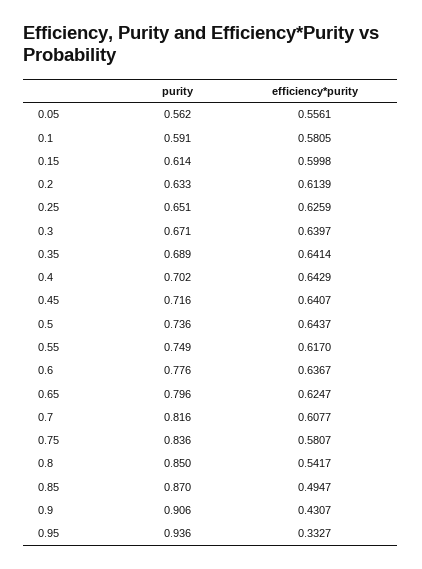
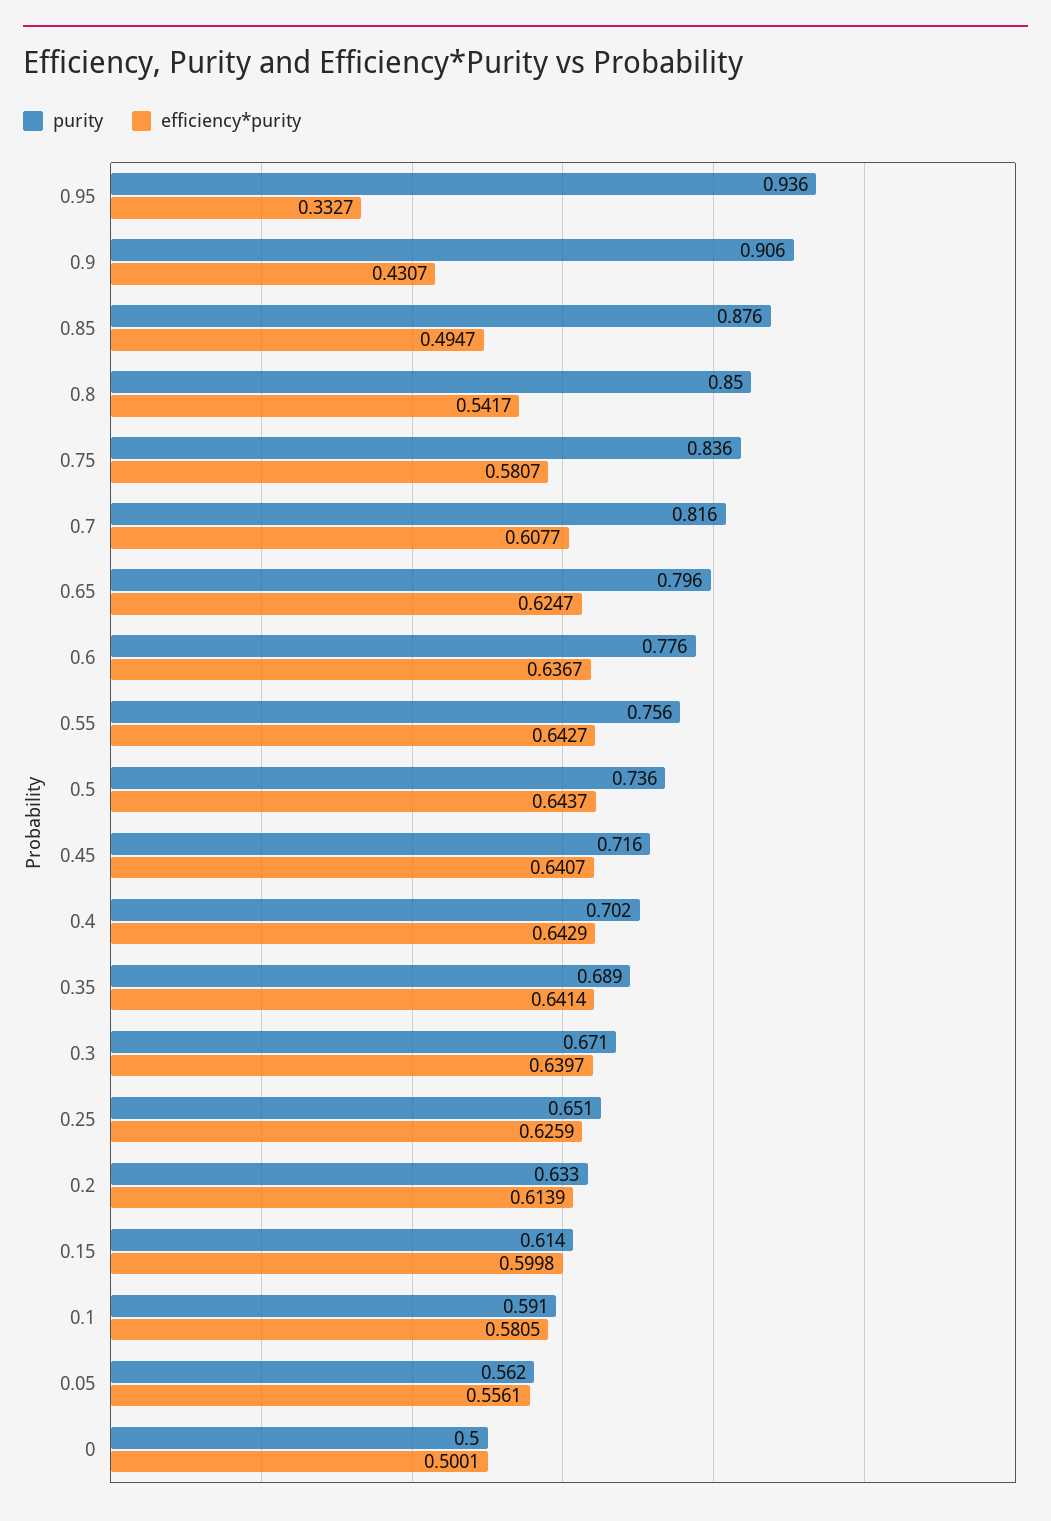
purity, 0.55: 0.749 -> 0.756
efficiency*purity, 0.55: 0.617 -> 0.6427
purity, 0.85: 0.87 -> 0.876
purity, 0: none -> 0.5
efficiency*purity, 0: none -> 0.5001

